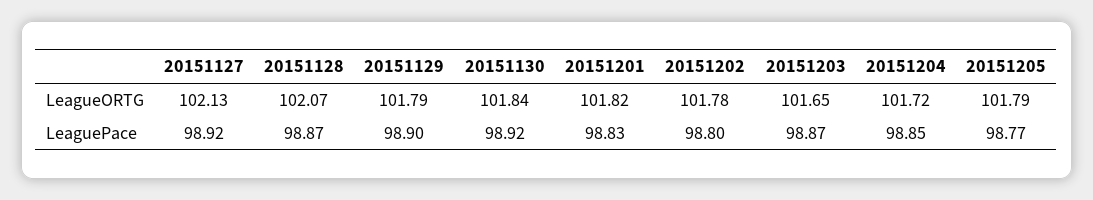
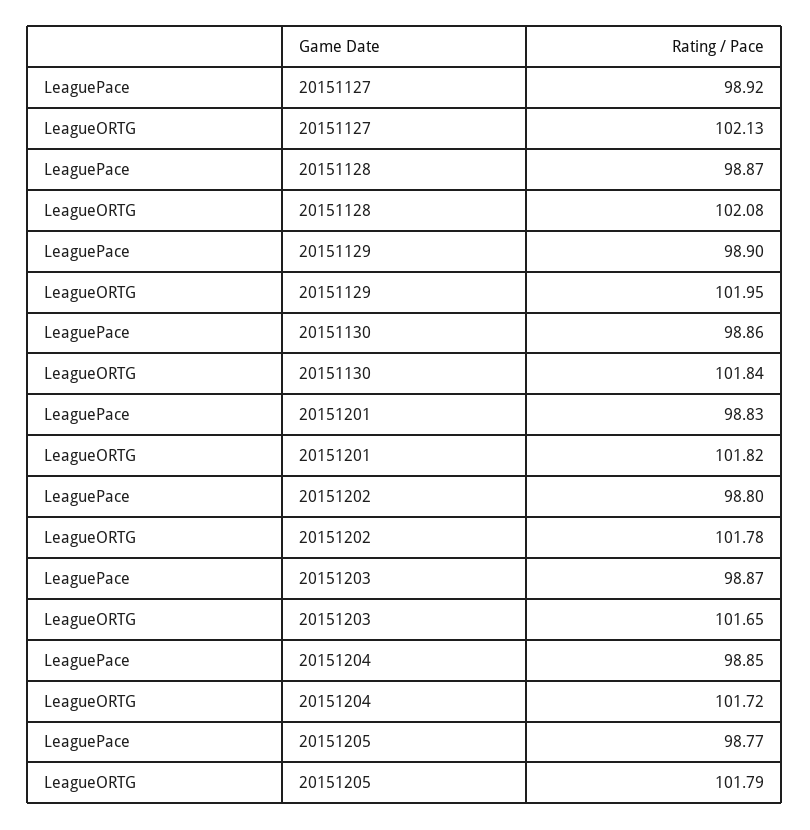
20151128, LeagueORTG: 102.07 -> 102.08
20151129, LeagueORTG: 101.79 -> 101.95
20151130, LeaguePace: 98.92 -> 98.86

